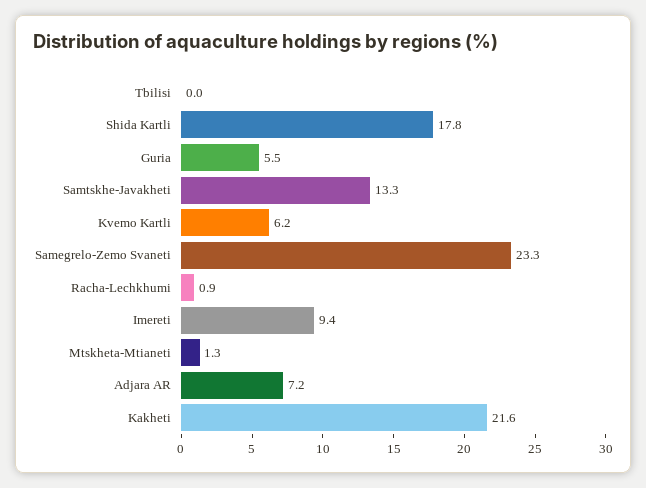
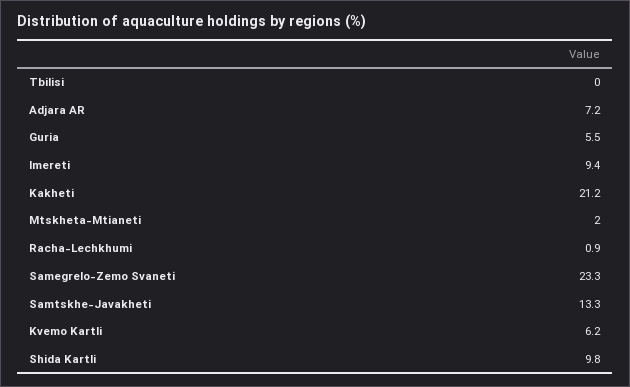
Shida Kartli: 17.8 -> 9.8
Mtskheta-Mtianeti: 1.3 -> 2
Kakheti: 21.6 -> 21.2

